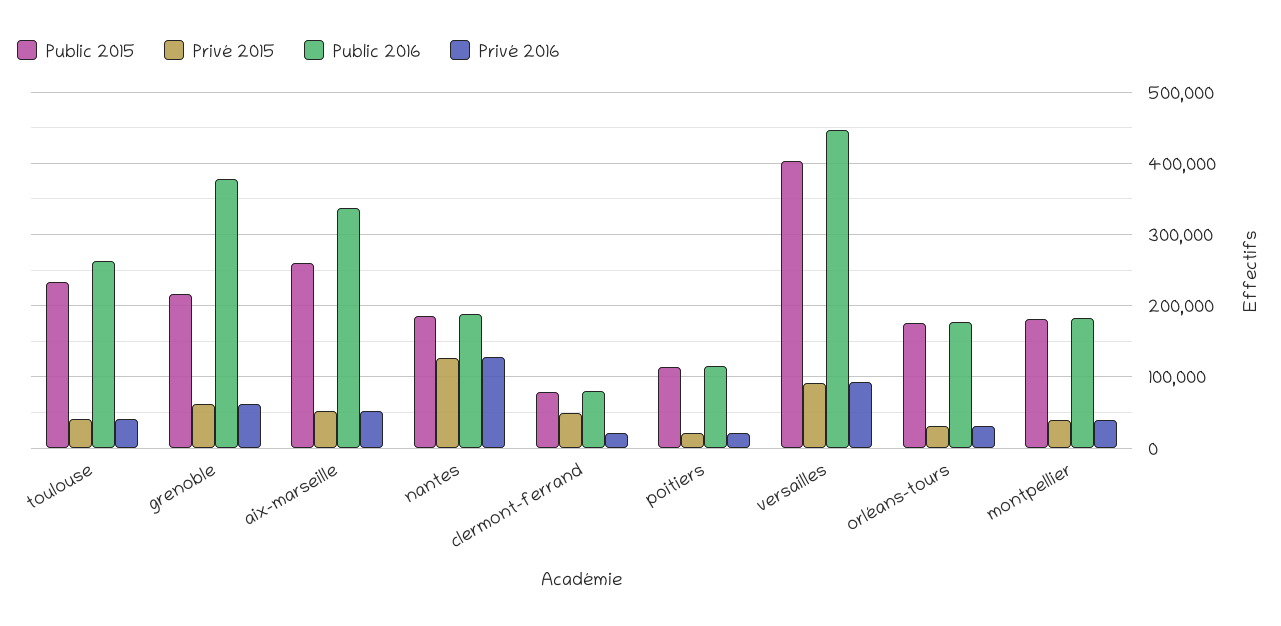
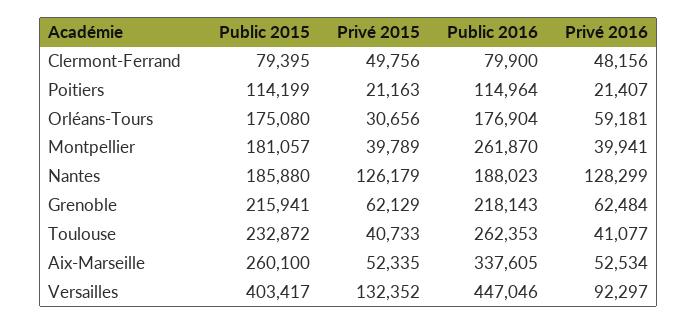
Public 2016, grenoble: 380000 -> 218143
Privé 2016, clermont-ferrand: 20000 -> 48156
Privé 2015, versailles: 90000 -> 132352
Privé 2016, orléans-tours: 30000 -> 59181
Public 2016, montpellier: 180000 -> 261870

